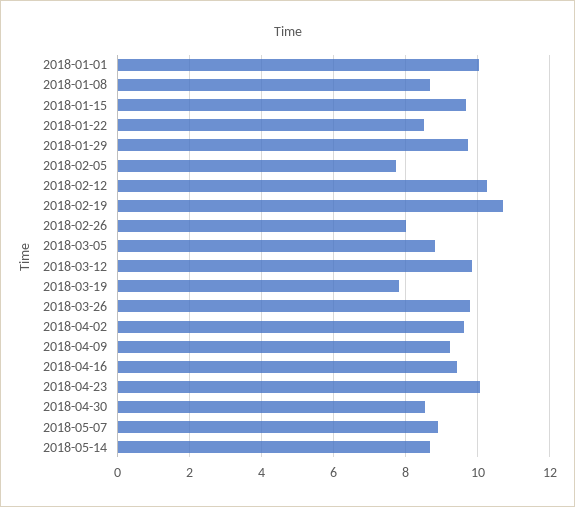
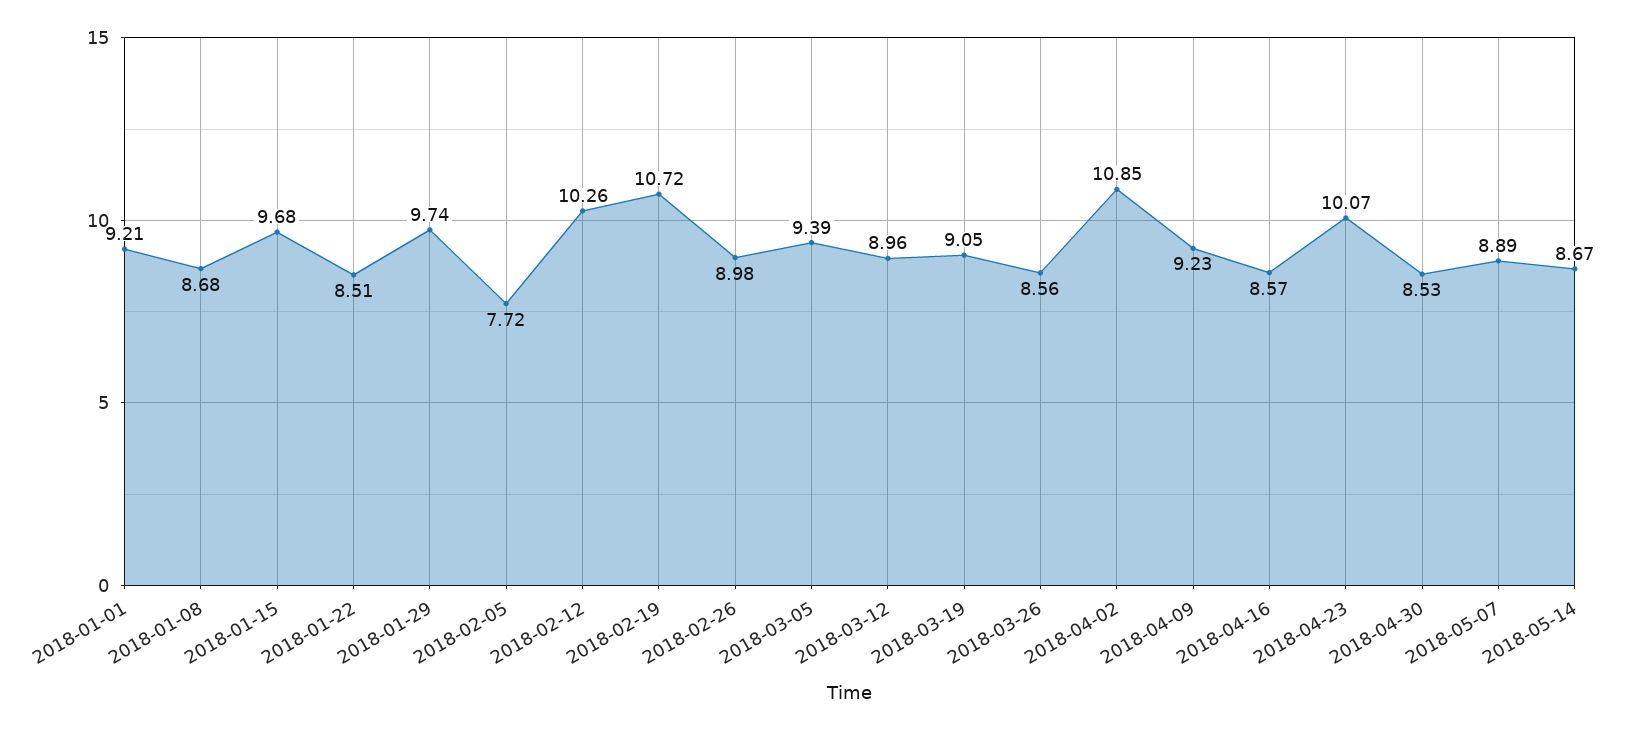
2018-01-01: 10 -> 9.21
2018-02-26: 8 -> 8.98
2018-03-05: 8.8 -> 9.39
2018-03-12: 9.8 -> 8.96
2018-03-19: 7.8 -> 9.05
2018-03-26: 9.8 -> 8.56
2018-04-02: 9.6 -> 10.85
2018-04-16: 9.4 -> 8.57

